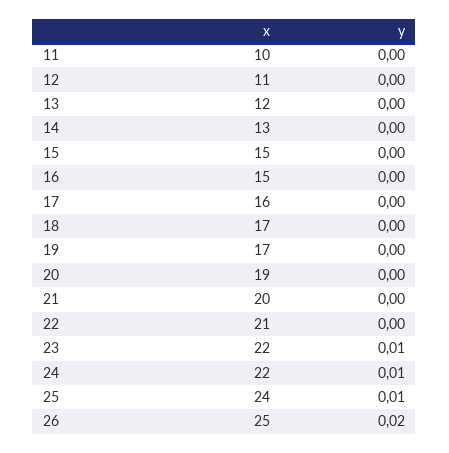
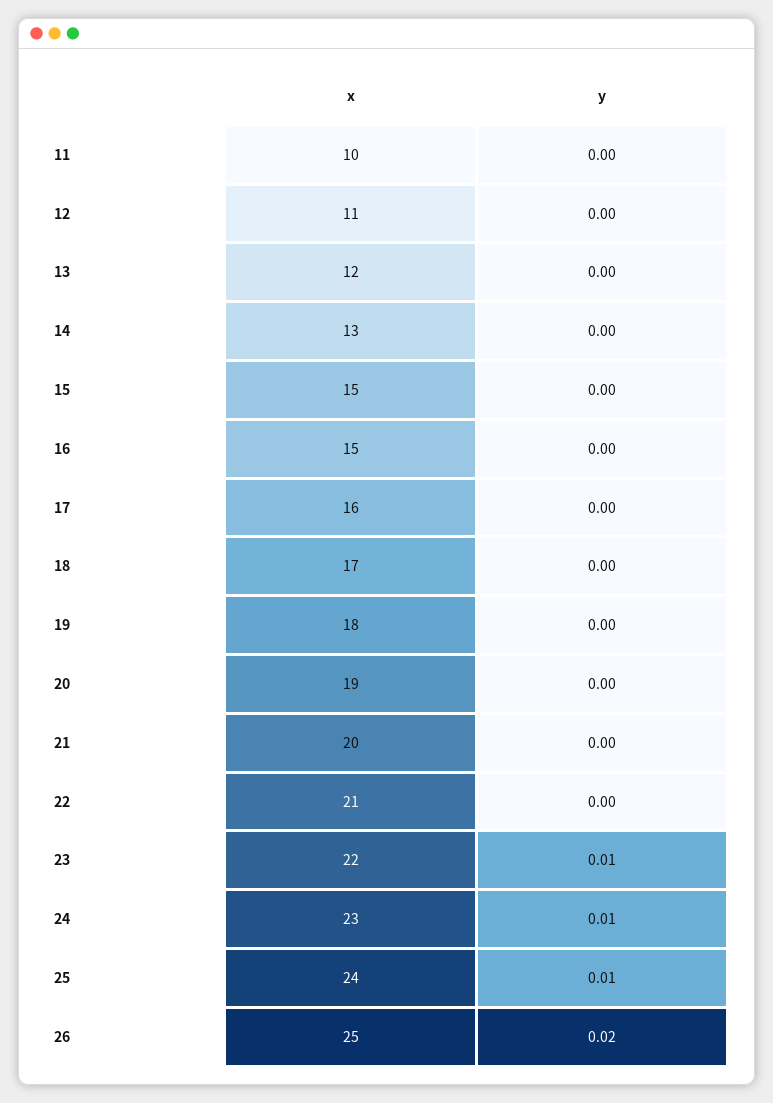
x, 19: 17 -> 18
x, 24: 22 -> 23

